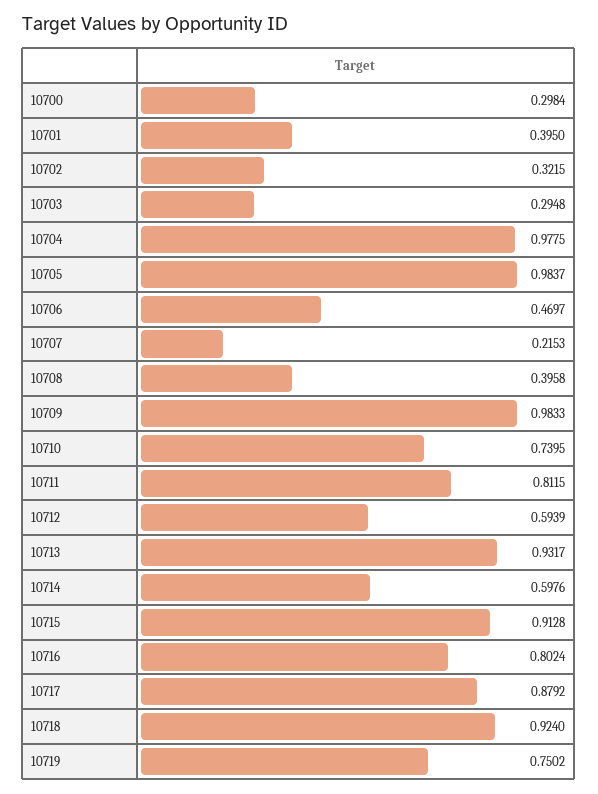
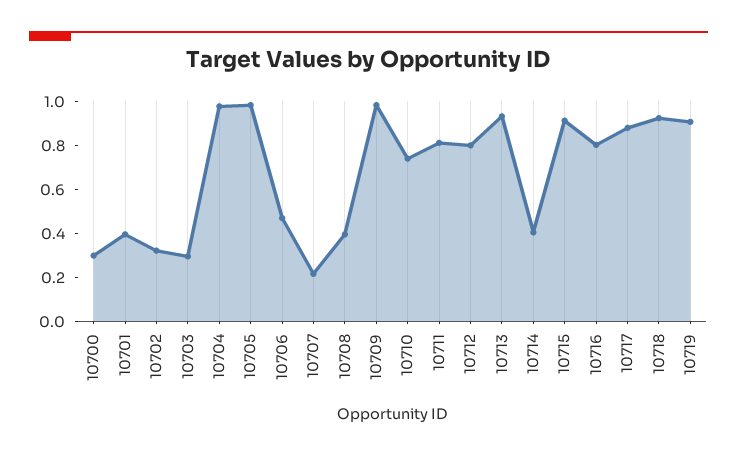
10712: 0.5939 -> 0.8
10714: 0.5976 -> 0.4
10719: 0.7502 -> 0.9

